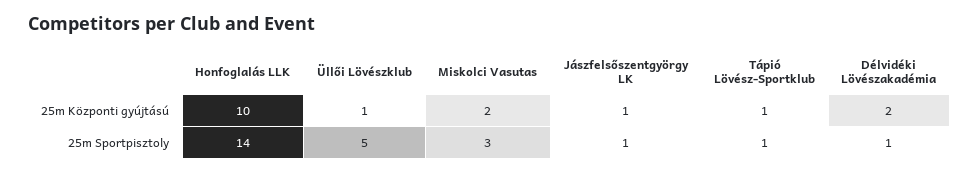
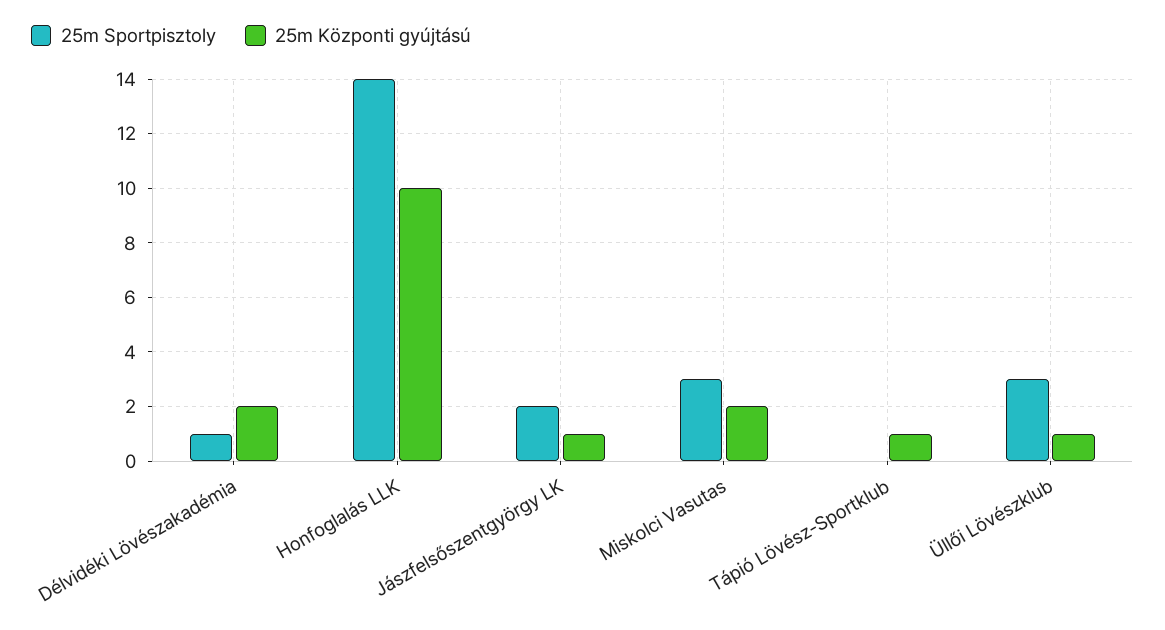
25m Sportpisztoly, Üllői Lövészklub: 5 -> 3
25m Sportpisztoly, Jászfelsőszentgyörgy LK: 1 -> 2
25m Sportpisztoly, Tápió Lövész-Sportklub: 1 -> 0

